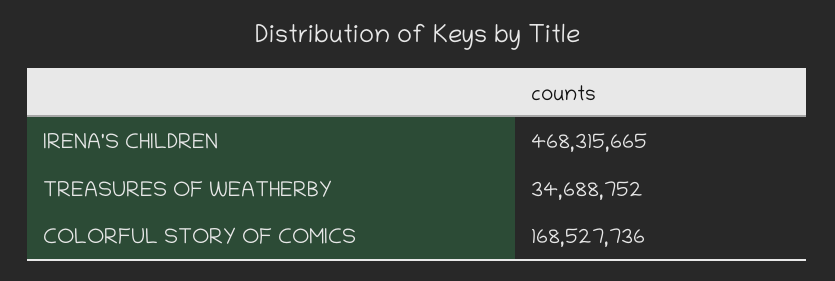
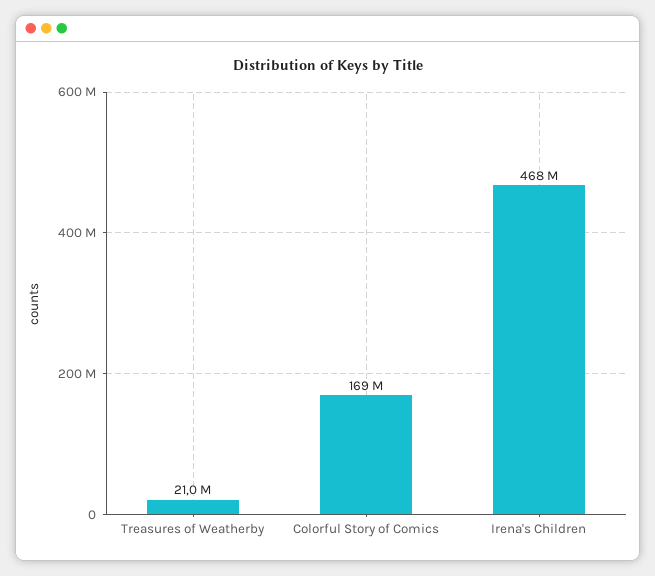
TREASURES OF WEATHERBY: 34688752 -> 21000000

